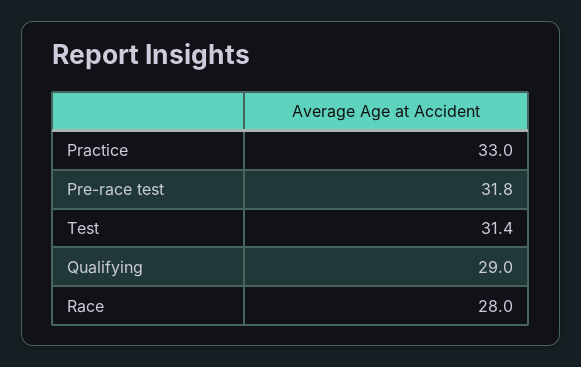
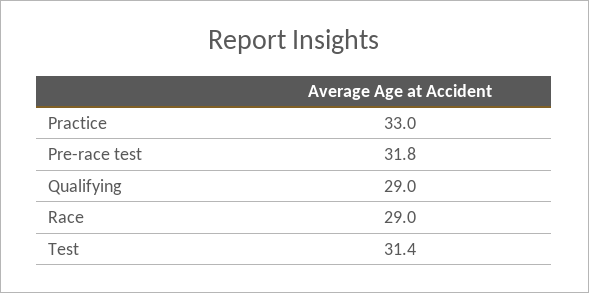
Race: 28 -> 29

